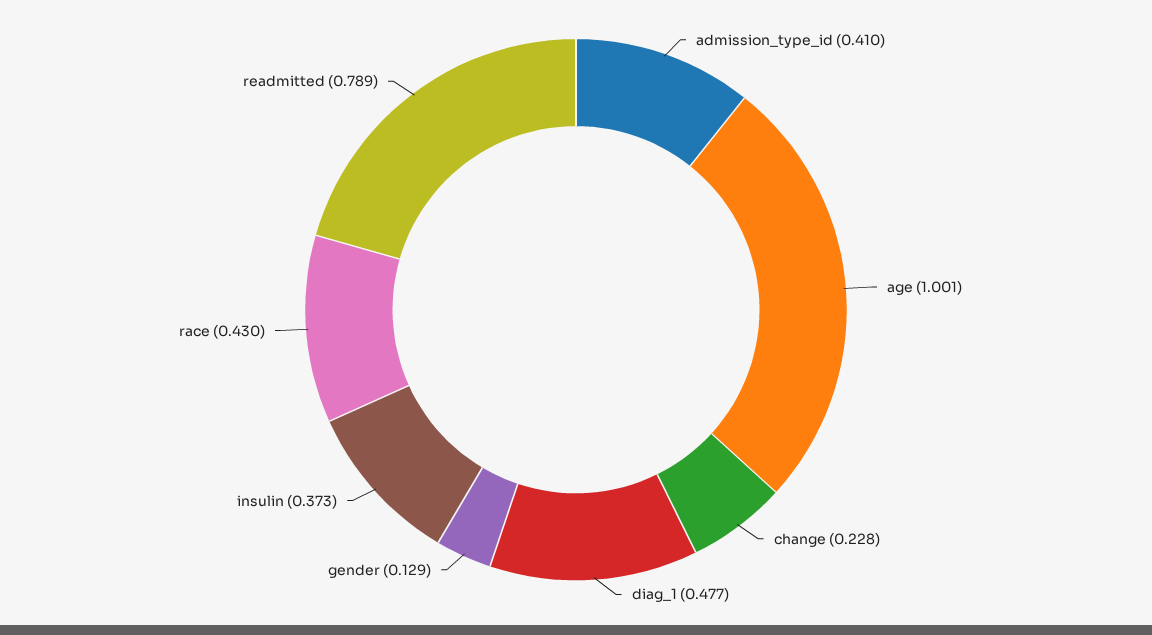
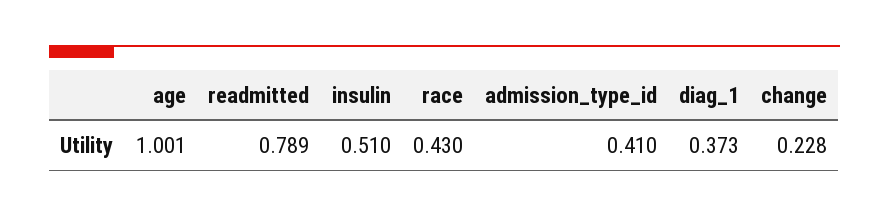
diag_1: 0.477 -> 0.373
gender: 0.129 -> none
insulin: 0.373 -> 0.51

